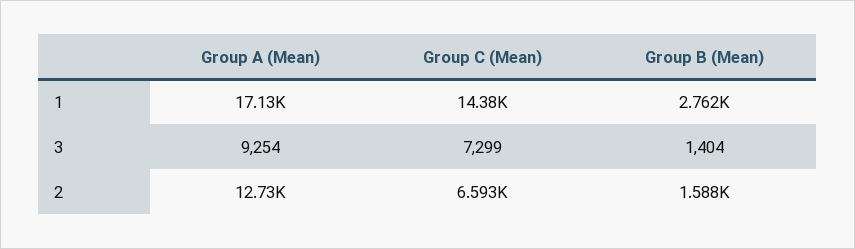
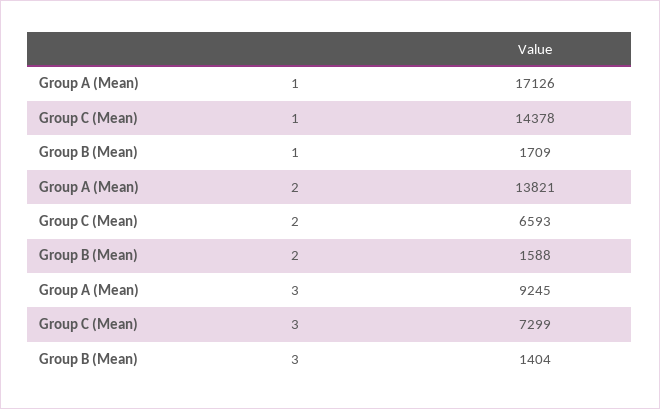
Group B (Mean), 1: 2762 -> 1709
Group A (Mean), 3: 9254 -> 9245
Group A (Mean), 2: 12730 -> 13821

